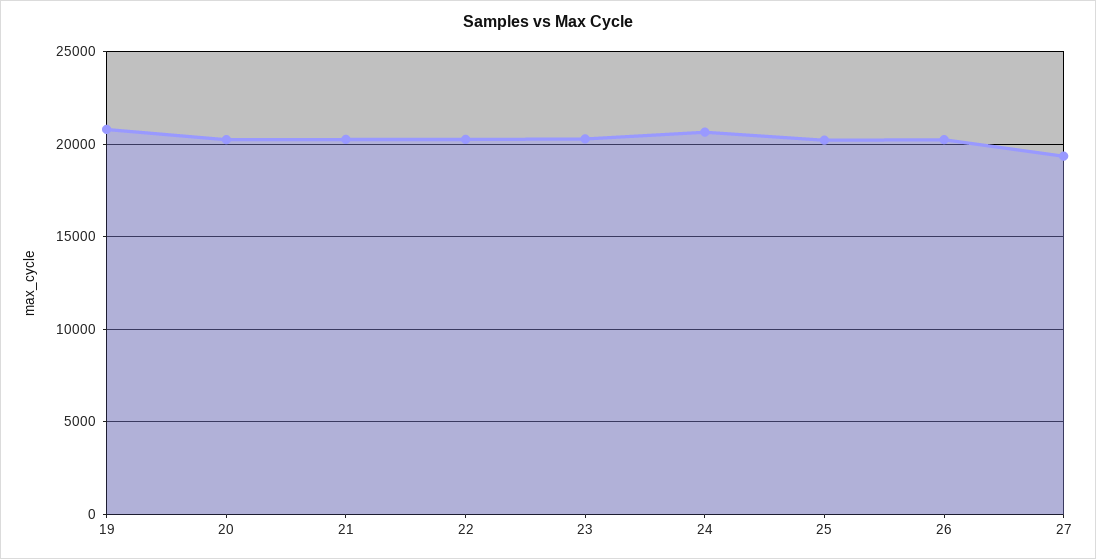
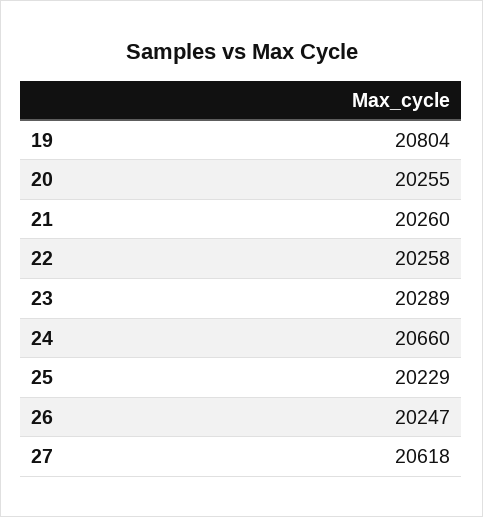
27: 19500 -> 20618

